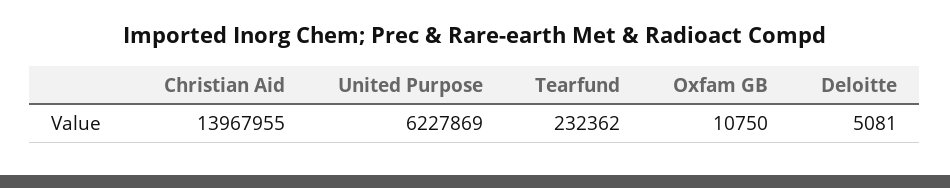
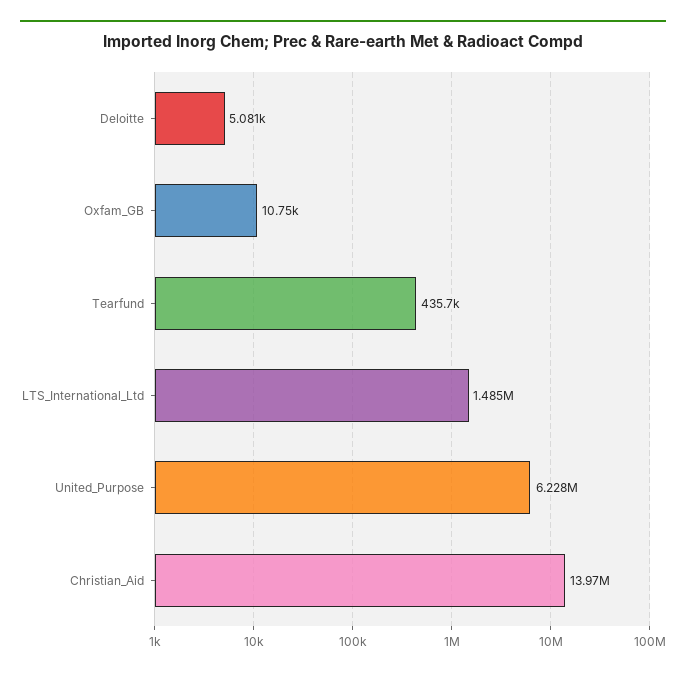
Tearfund: 232362 -> 435700
LTS_International_Ltd: none -> 1485000

